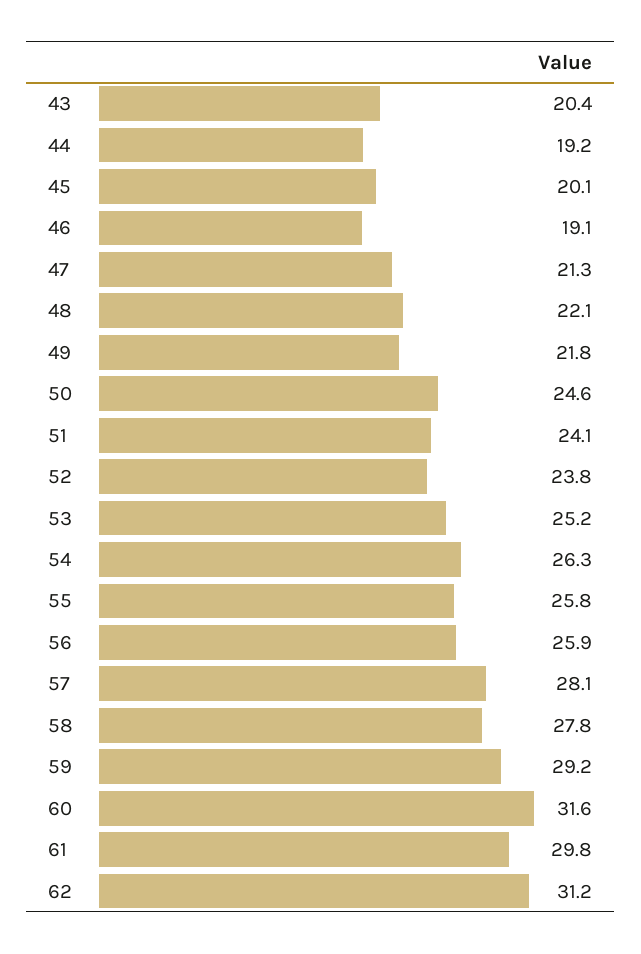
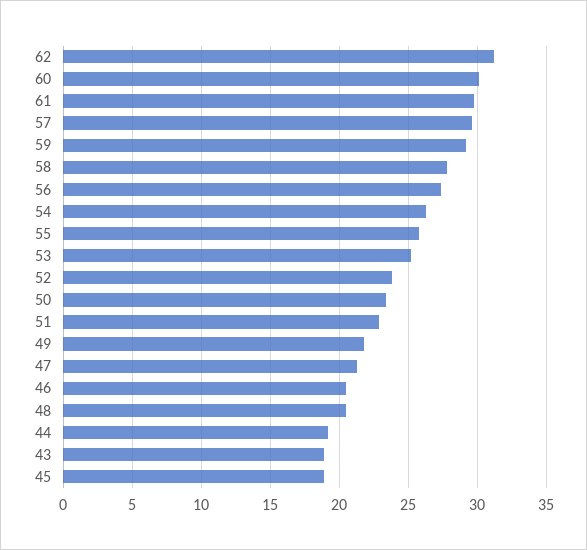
43: 20.4 -> 19
45: 20.1 -> 19
46: 19.1 -> 20.5
48: 22.1 -> 20.5
50: 24.6 -> 23.5
51: 24.1 -> 23
56: 25.9 -> 27.5
57: 28.1 -> 29.5
60: 31.6 -> 30

